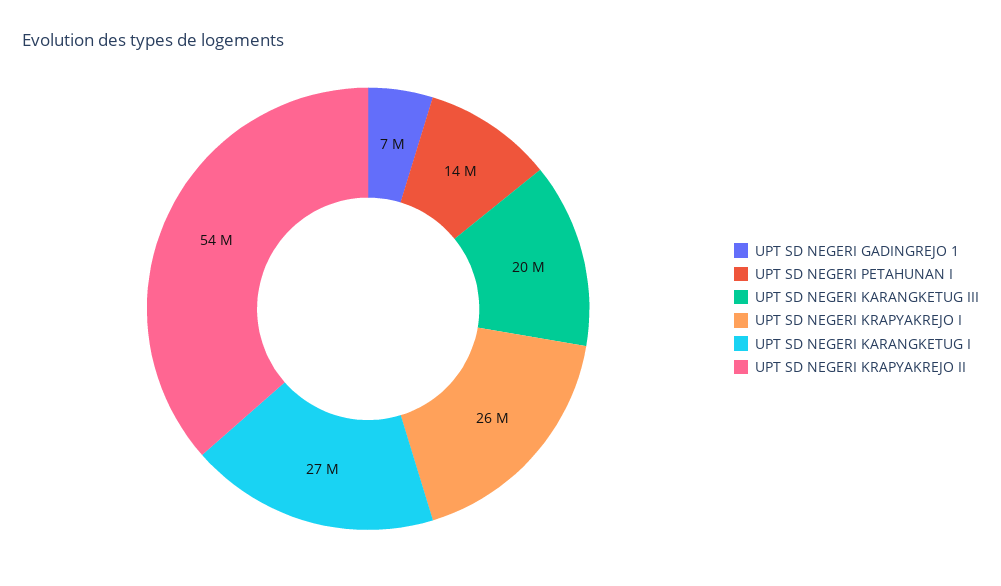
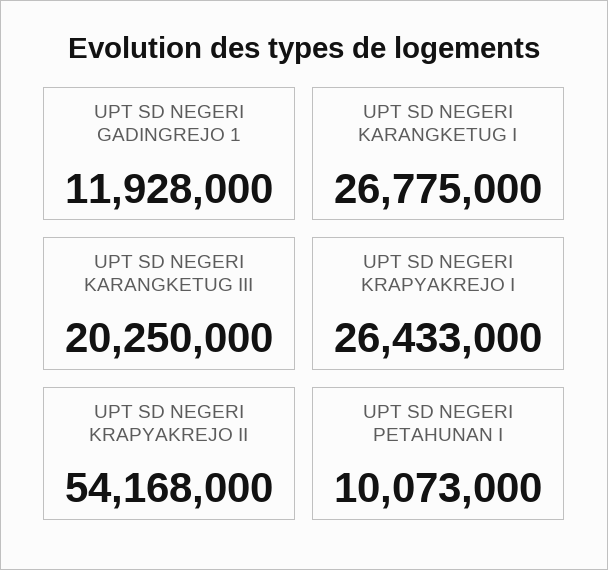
UPT SD NEGERI GADINGREJO 1: 7000000 -> 11928000
UPT SD NEGERI PETAHUNAN I: 14000000 -> 10073000

